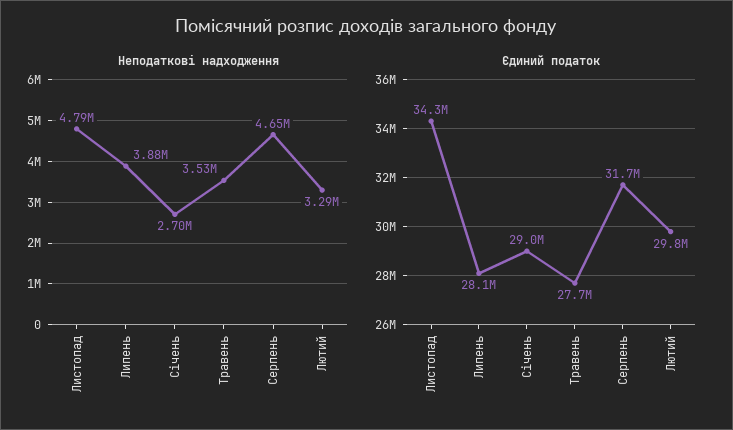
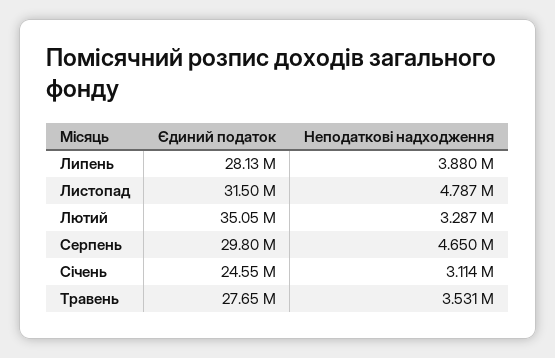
Неподаткові надходження, Січень: 2700000 -> 3114000
Єдиний податок, Листопад: 34300000 -> 31500000
Єдиний податок, Січень: 29000000 -> 24550000
Єдиний податок, Серпень: 31700000 -> 29800000
Єдиний податок, Лютий: 29800000 -> 35050000

